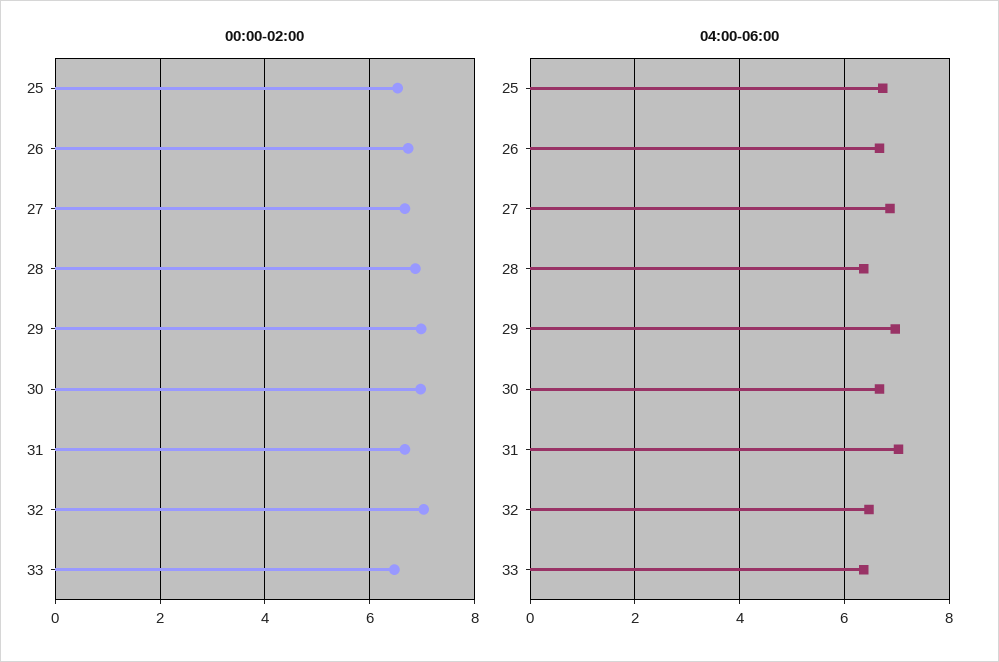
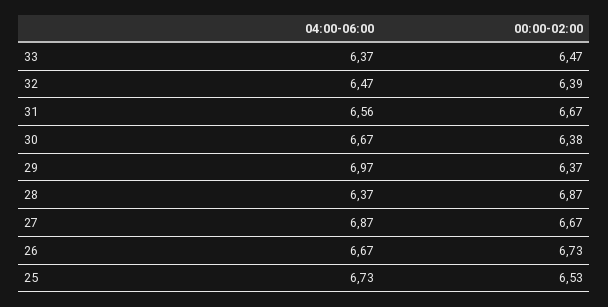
00:00-02:00, 29: 7 -> 6.37
00:00-02:00, 30: 7 -> 6.38
00:00-02:00, 32: 7 -> 6.39
04:00-06:00, 31: 7 -> 6.56

